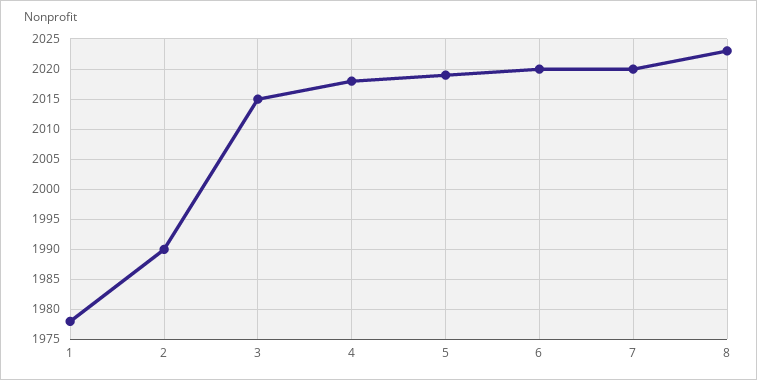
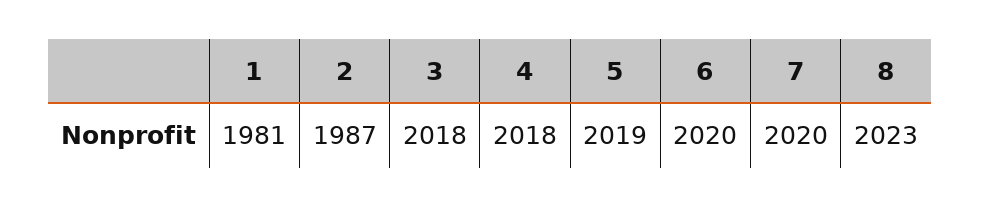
1: 1978 -> 1981
2: 1990 -> 1987
3: 2015 -> 2018

